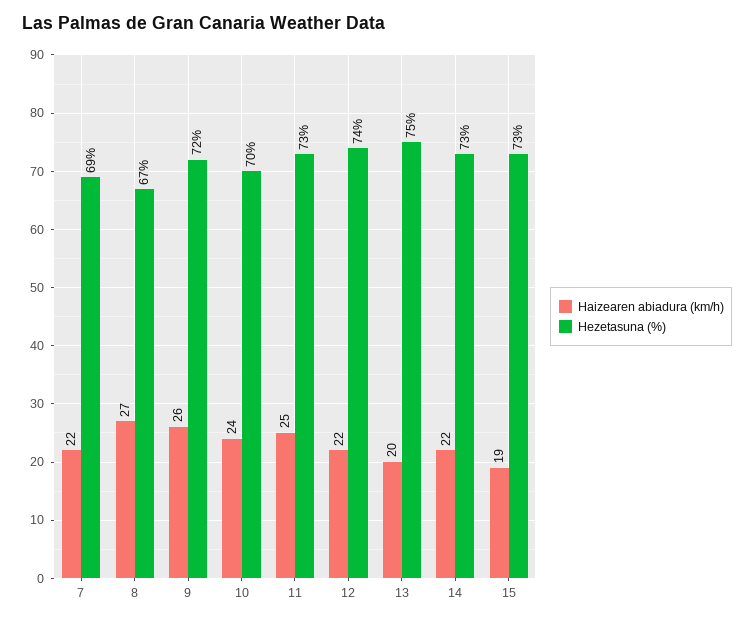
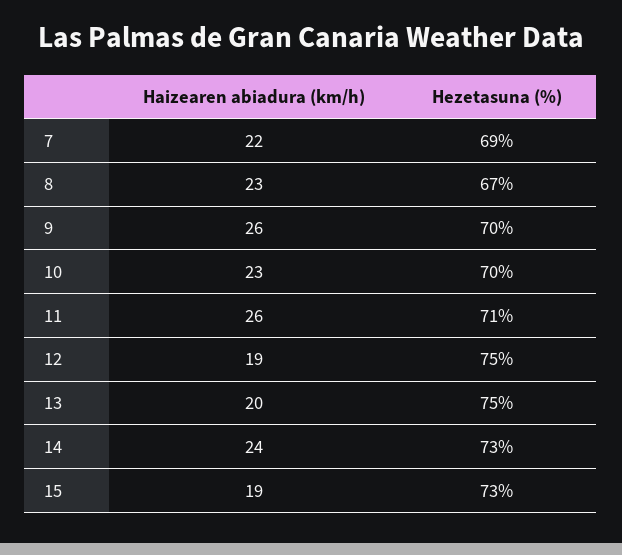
Haizearen abiadura (km/h), 8: 27 -> 23
Hezetasuna (%), 9: 72 -> 70
Haizearen abiadura (km/h), 10: 24 -> 23
Haizearen abiadura (km/h), 11: 25 -> 26
Hezetasuna (%), 11: 73 -> 71
Haizearen abiadura (km/h), 12: 22 -> 19
Hezetasuna (%), 12: 74 -> 75
Haizearen abiadura (km/h), 14: 22 -> 24

